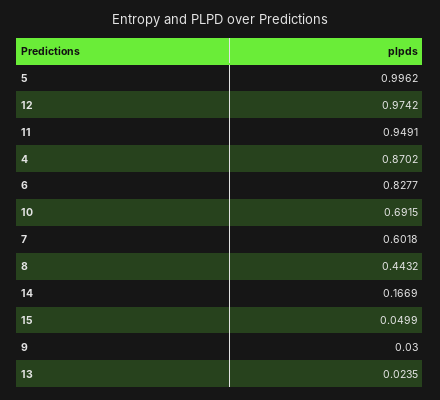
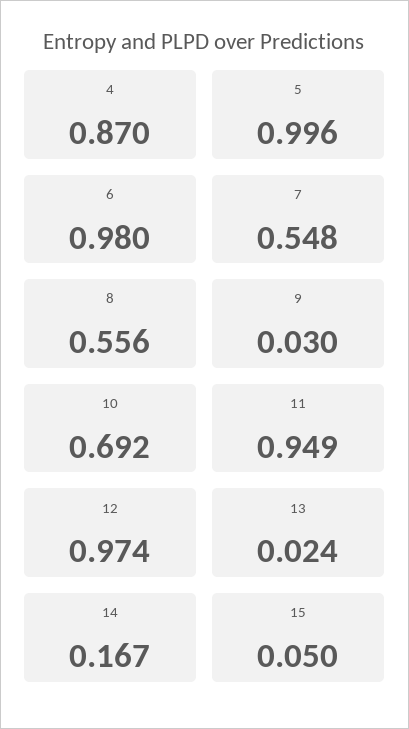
6: 0.8277 -> 0.98
7: 0.6018 -> 0.548
8: 0.4432 -> 0.556

